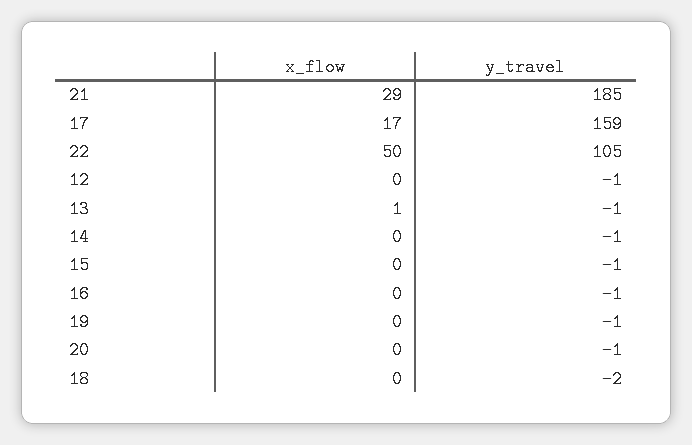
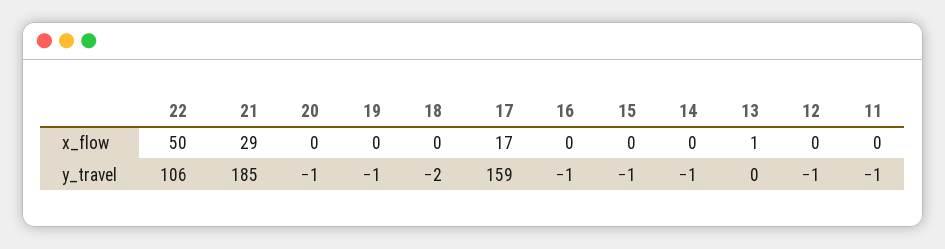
y_travel, 22: 105 -> 106
y_travel, 13: -1 -> 0
x_flow, 11: none -> 0
y_travel, 11: none -> -1

